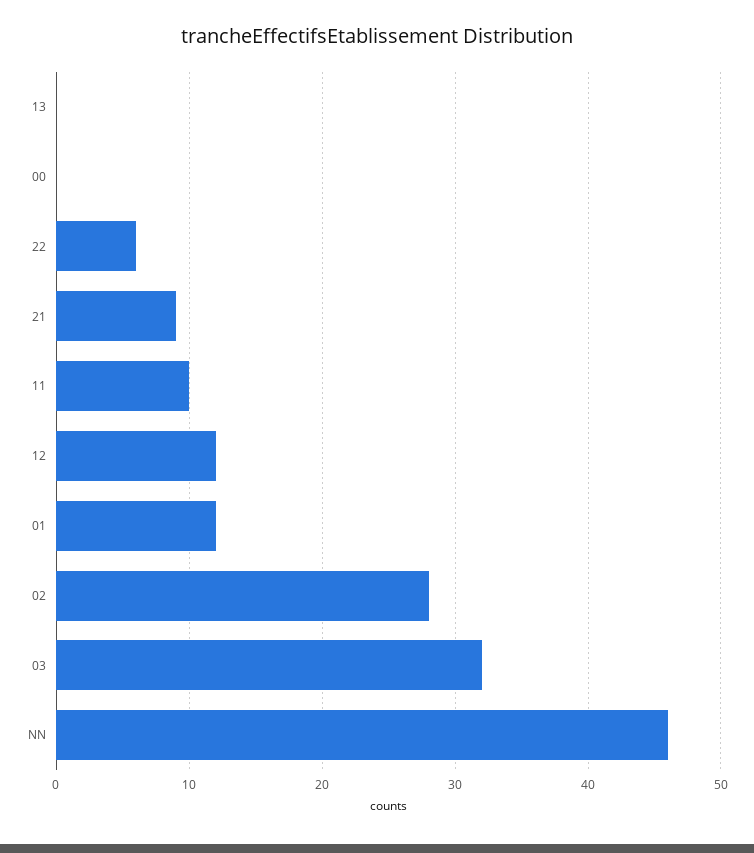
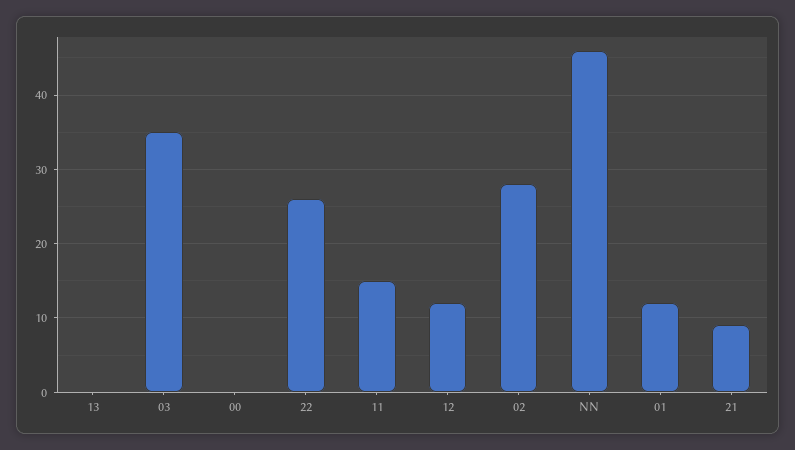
22: 6 -> 26
11: 10 -> 15
03: 32 -> 35

